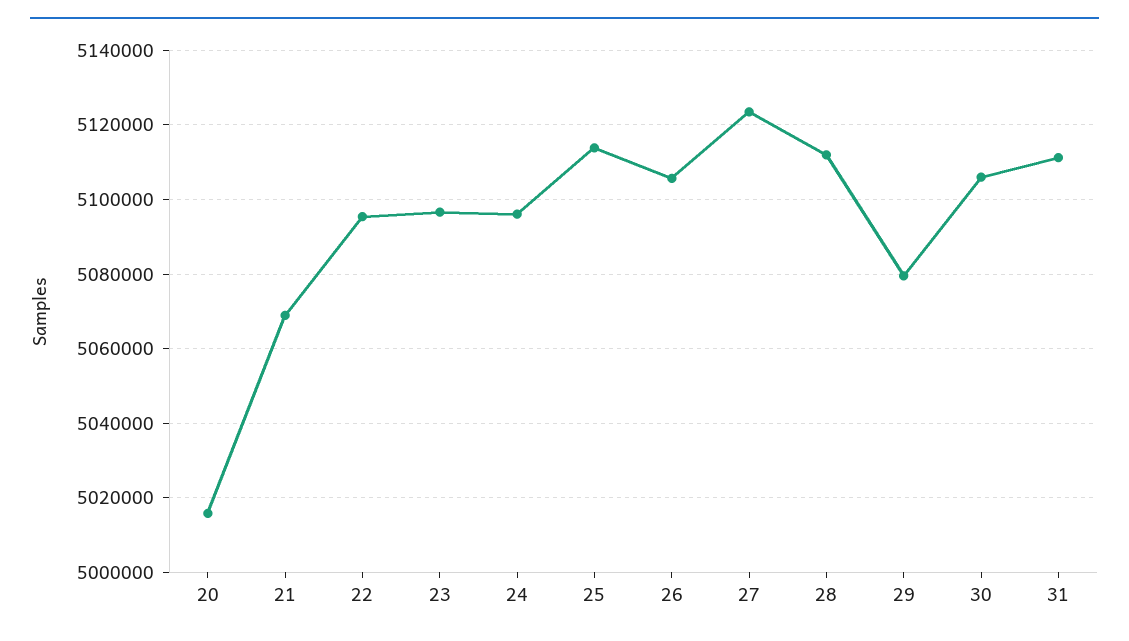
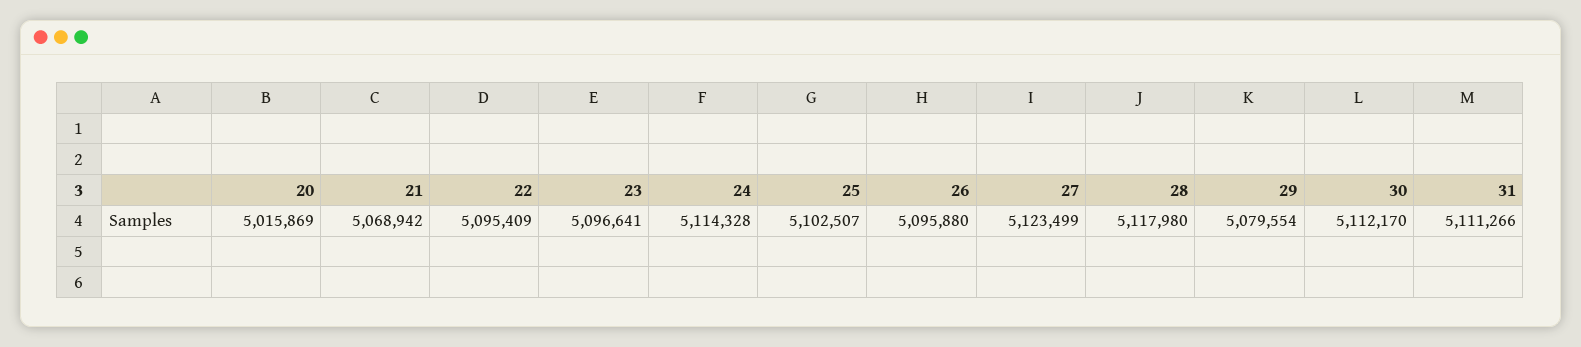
24: 5096000 -> 5114328
25: 5114000 -> 5102507
26: 5106000 -> 5095880
28: 5112000 -> 5117980
30: 5106000 -> 5112170

